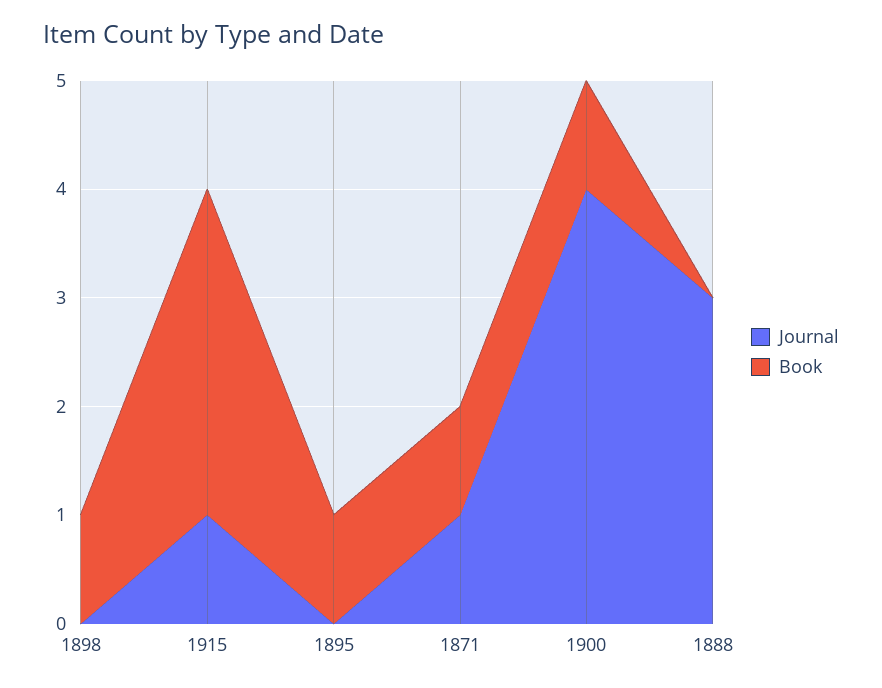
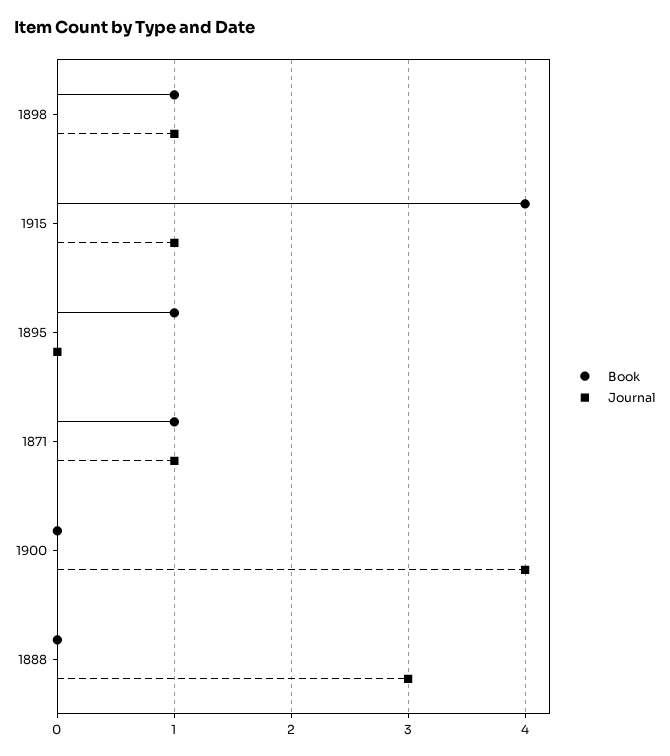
Journal, 1898: 0 -> 1
Book, 1915: 3 -> 4
Book, 1900: 1 -> 0

